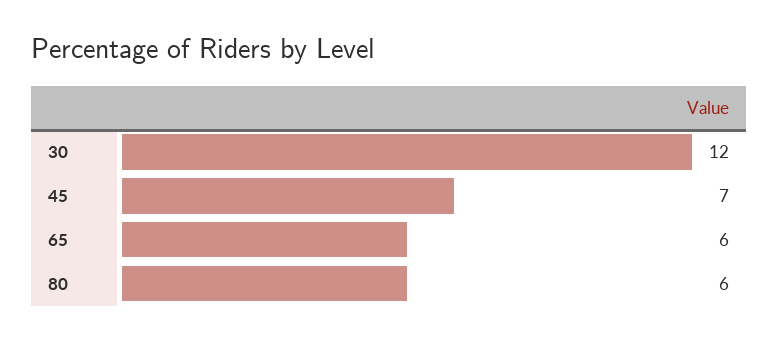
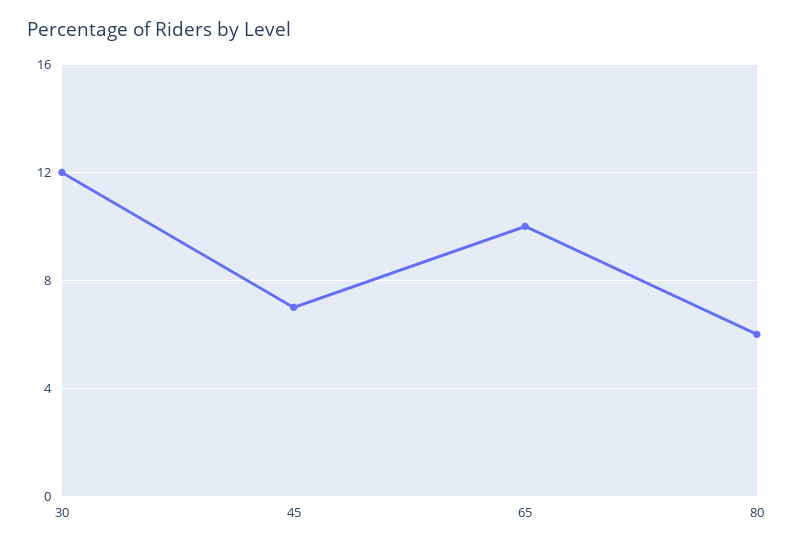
65: 6 -> 10

